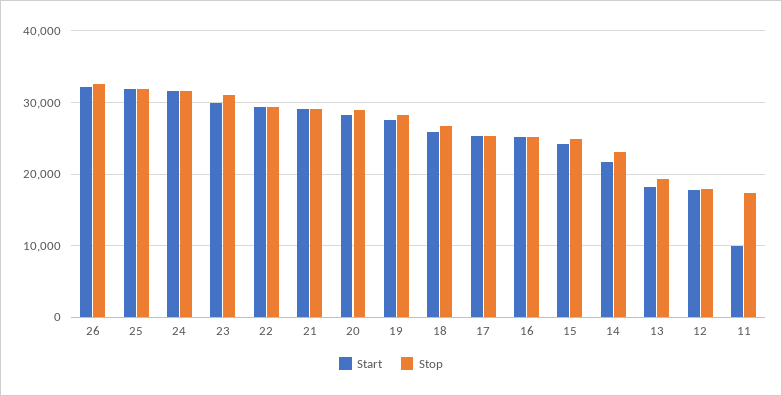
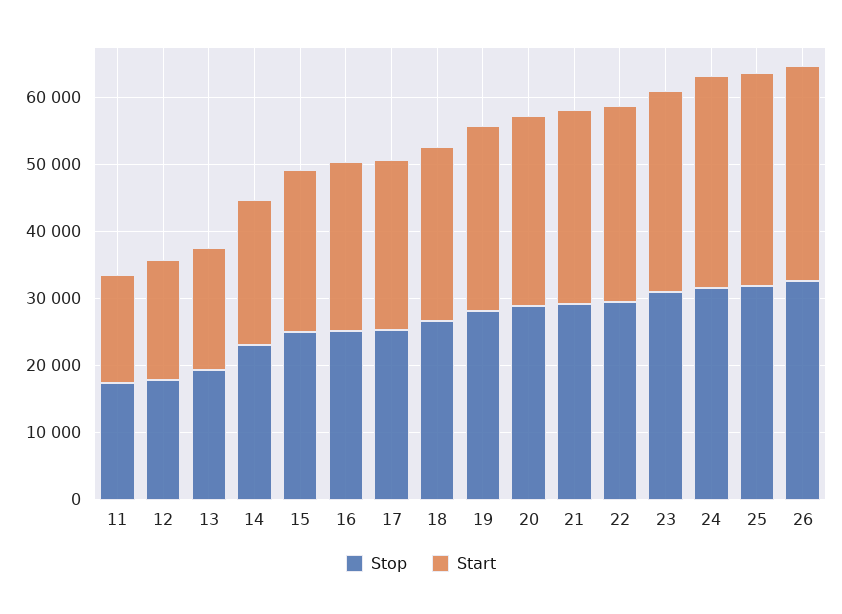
Start, 11: 10000 -> 16000

